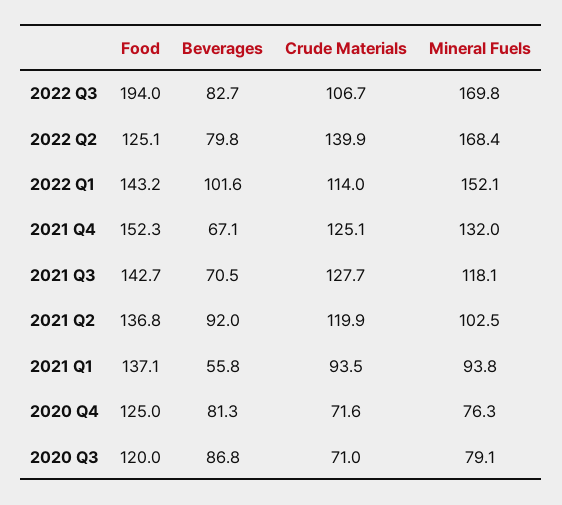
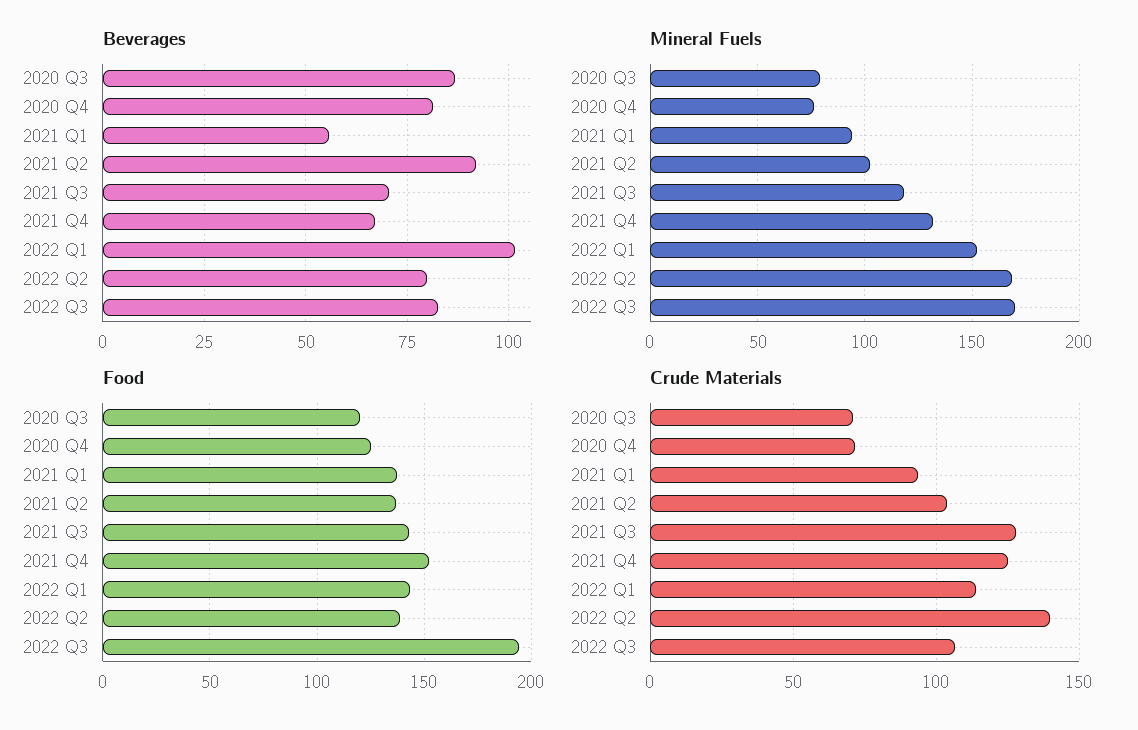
Food, 2022 Q2: 125.1 -> 140
Crude Materials, 2021 Q2: 119.9 -> 105

